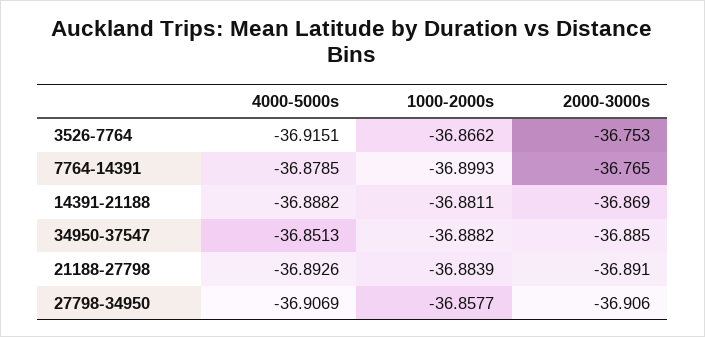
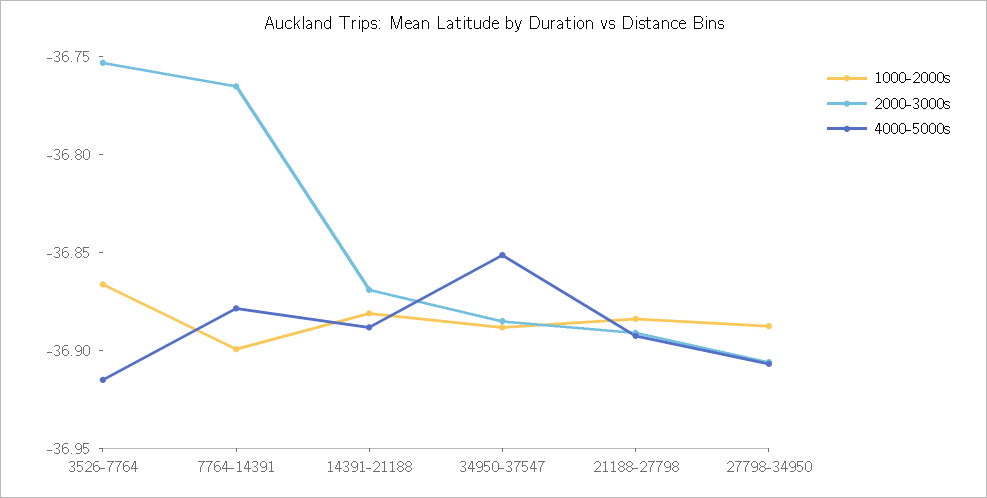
1000-2000s, 27798-34950: -36.8577 -> -36.89

